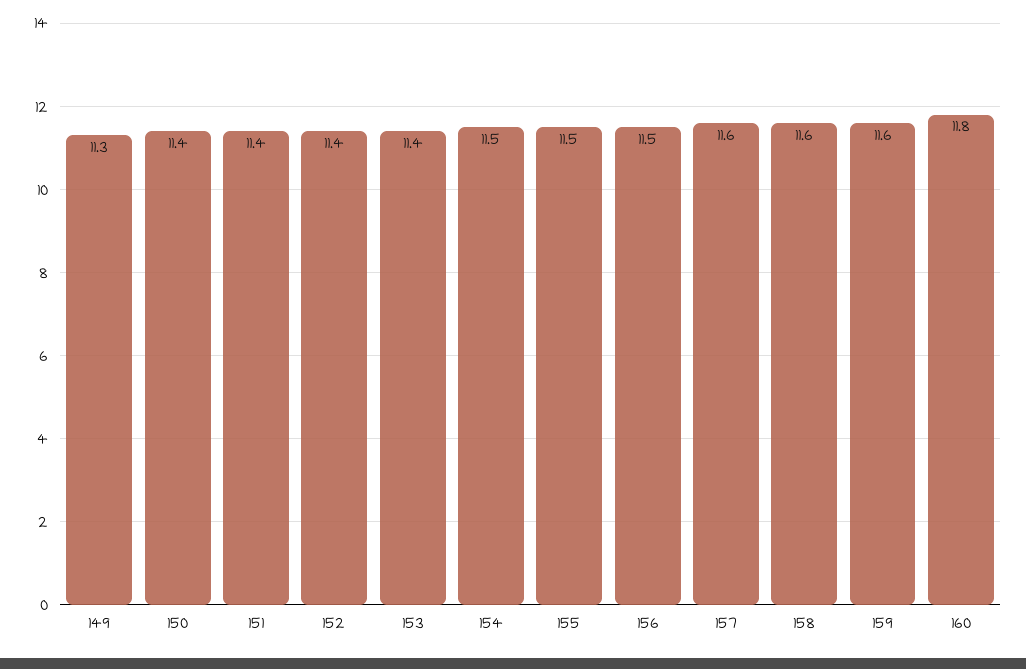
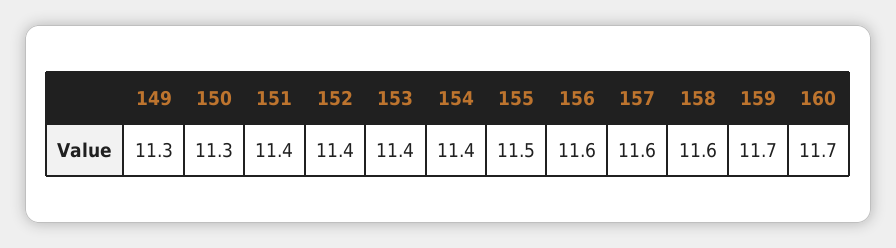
150: 11.4 -> 11.3
154: 11.5 -> 11.4
156: 11.5 -> 11.6
159: 11.6 -> 11.7
160: 11.8 -> 11.7

